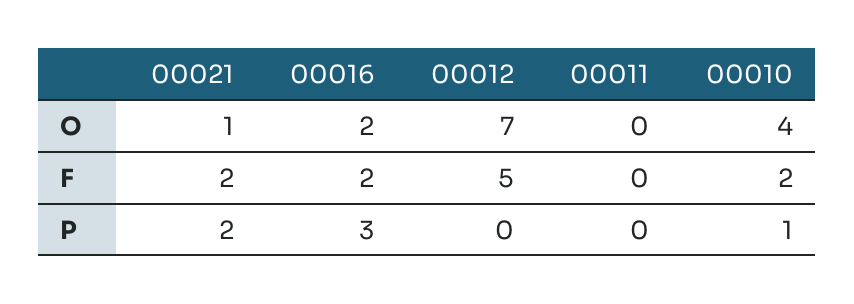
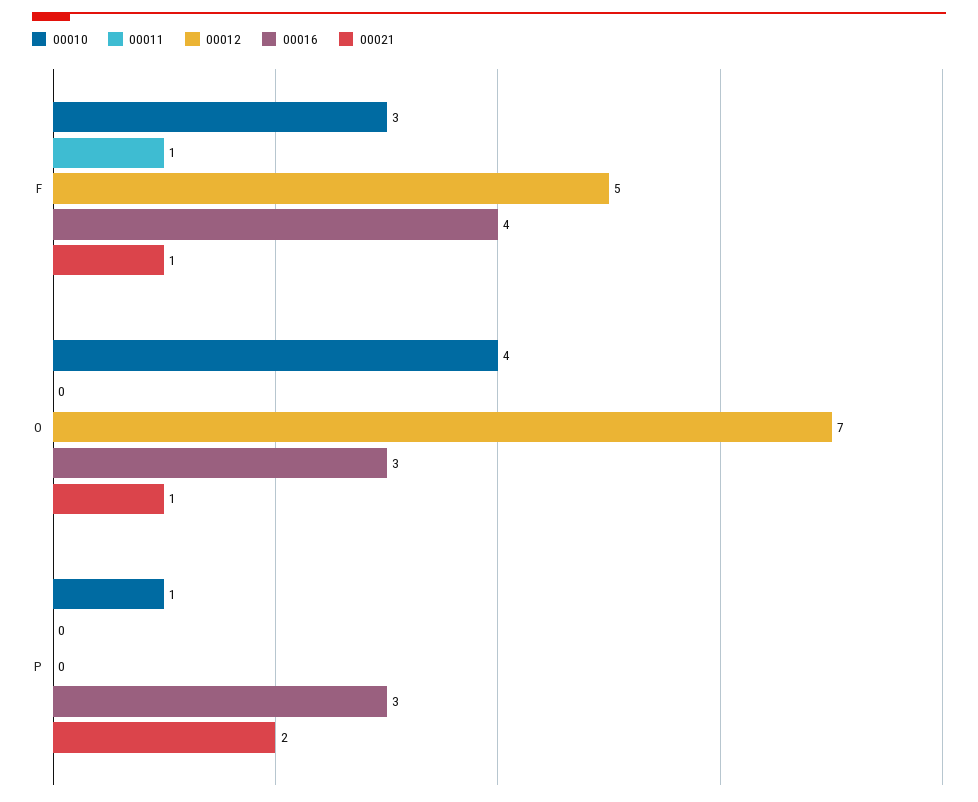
00016, O: 2 -> 3
00021, F: 2 -> 1
00016, F: 2 -> 4
00011, F: 0 -> 1
00010, F: 2 -> 3

